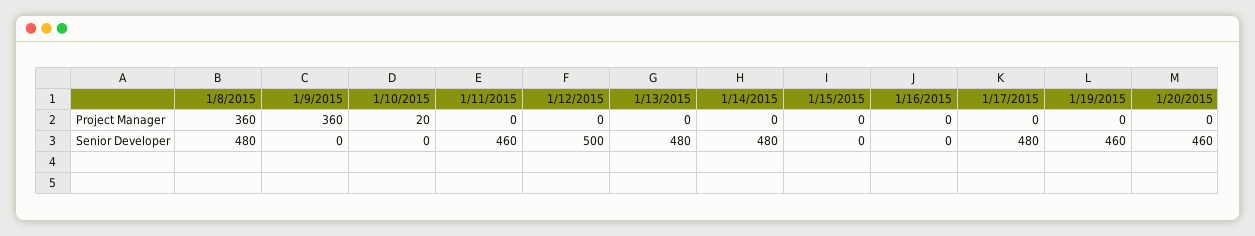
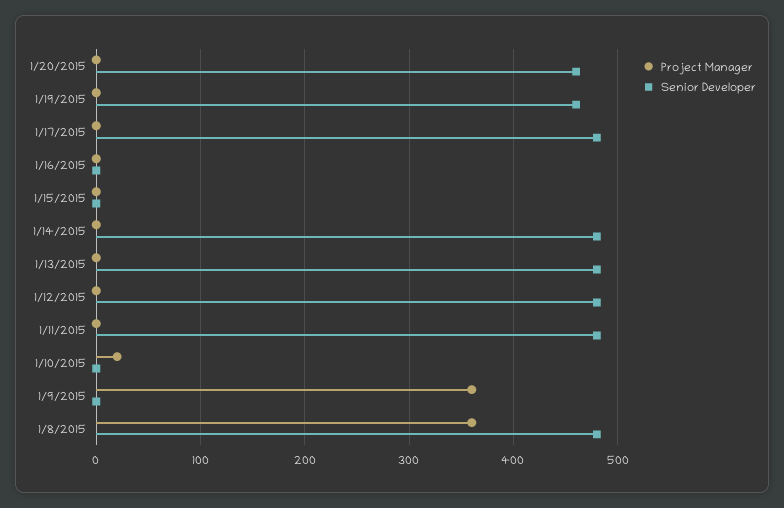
Senior Developer, 1/11/2015: 460 -> 480
Senior Developer, 1/12/2015: 500 -> 480

